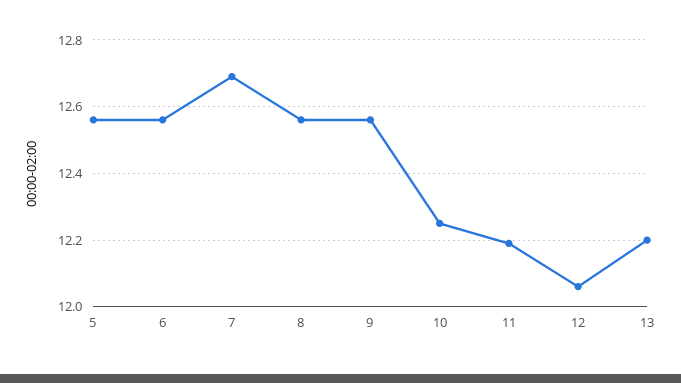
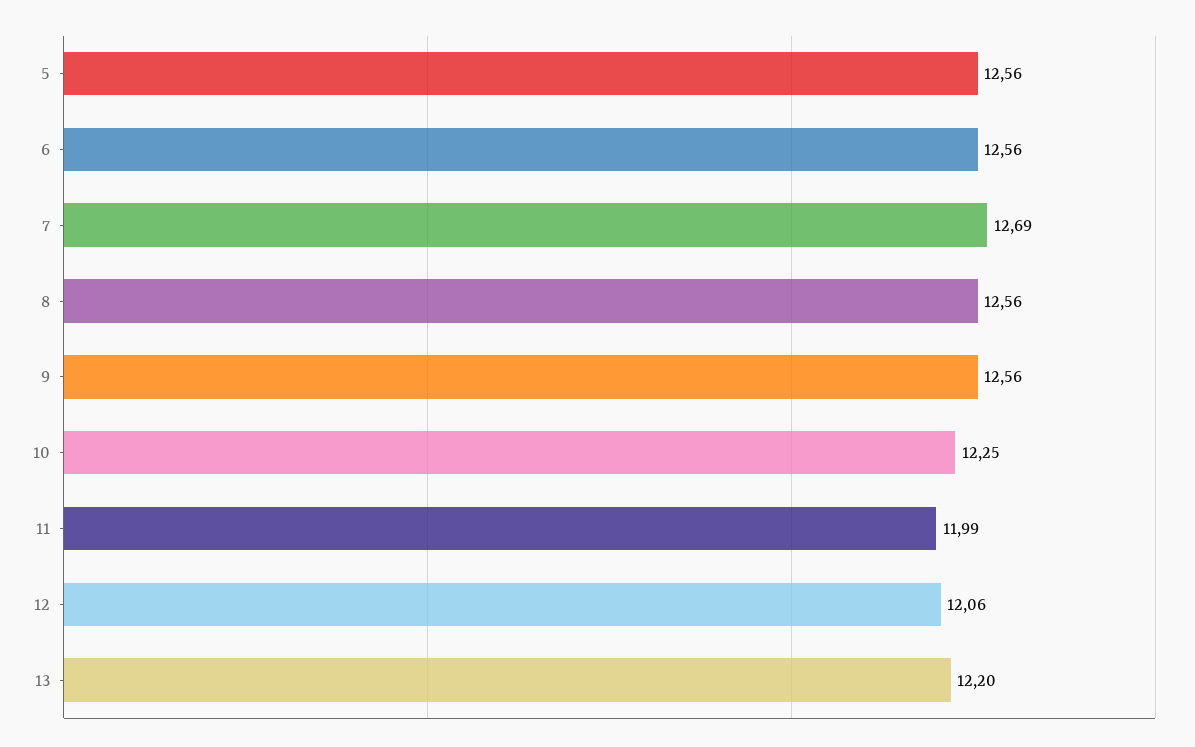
11: 12.2 -> 11.99

